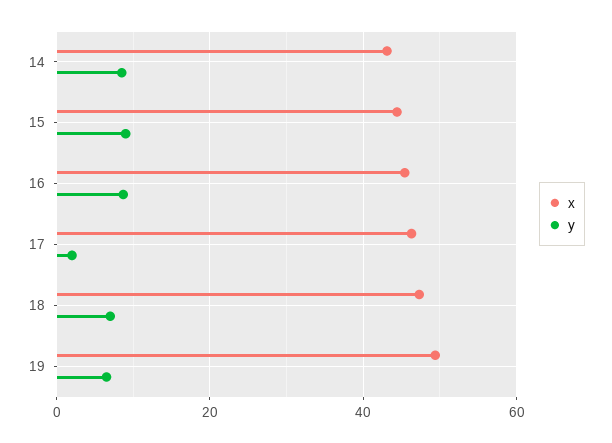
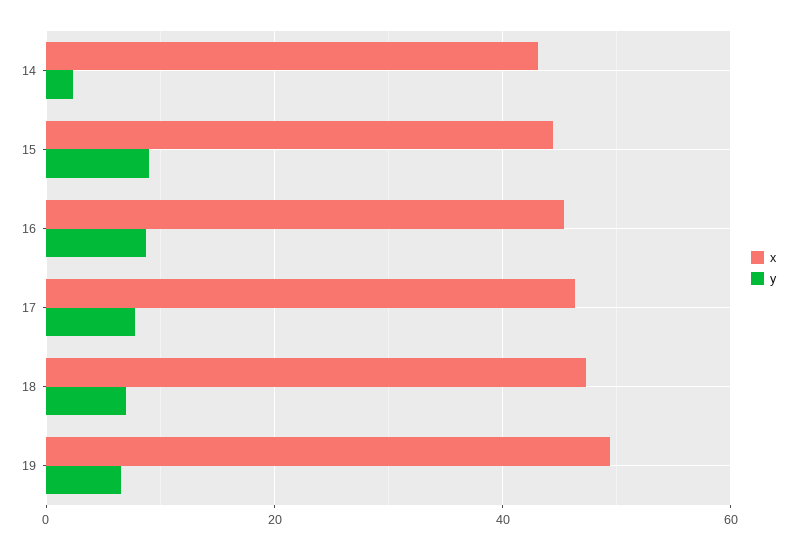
y, 14: 8 -> 2
y, 17: 2 -> 8

